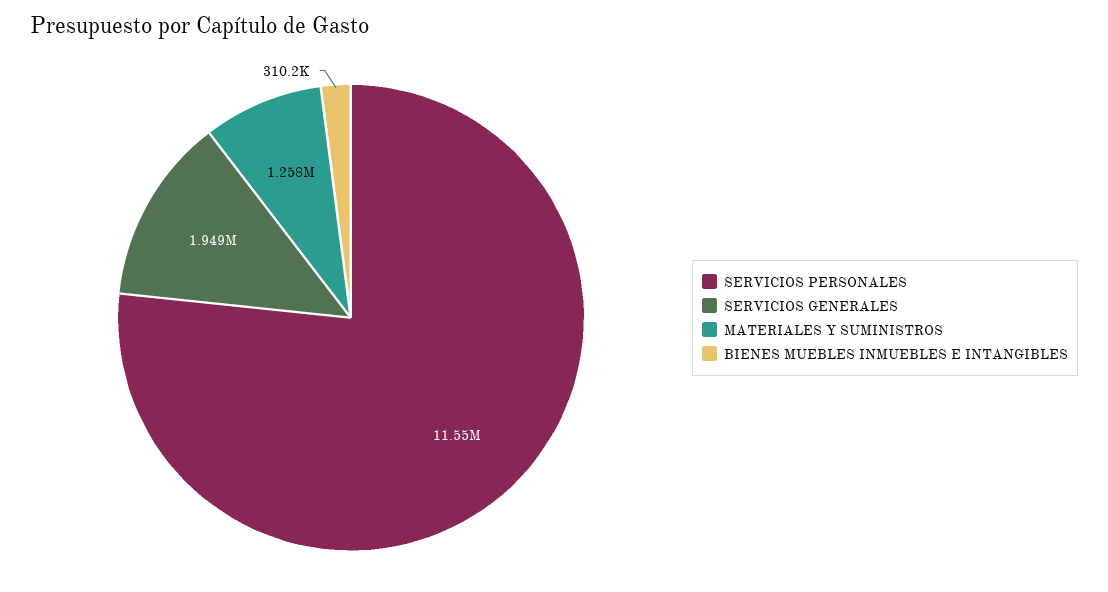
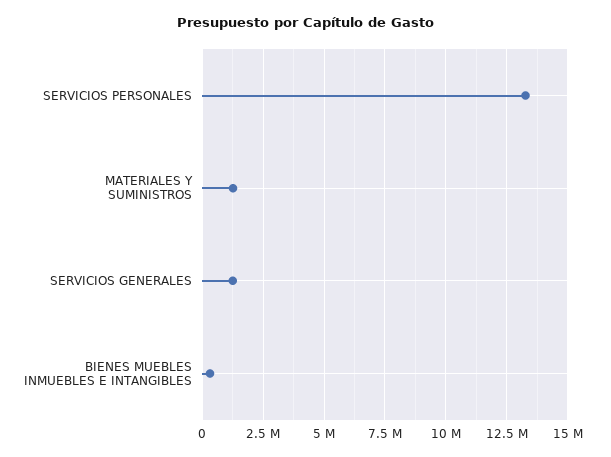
SERVICIOS PERSONALES: 11550000 -> 13250000
SERVICIOS GENERALES: 1949000 -> 1250000

